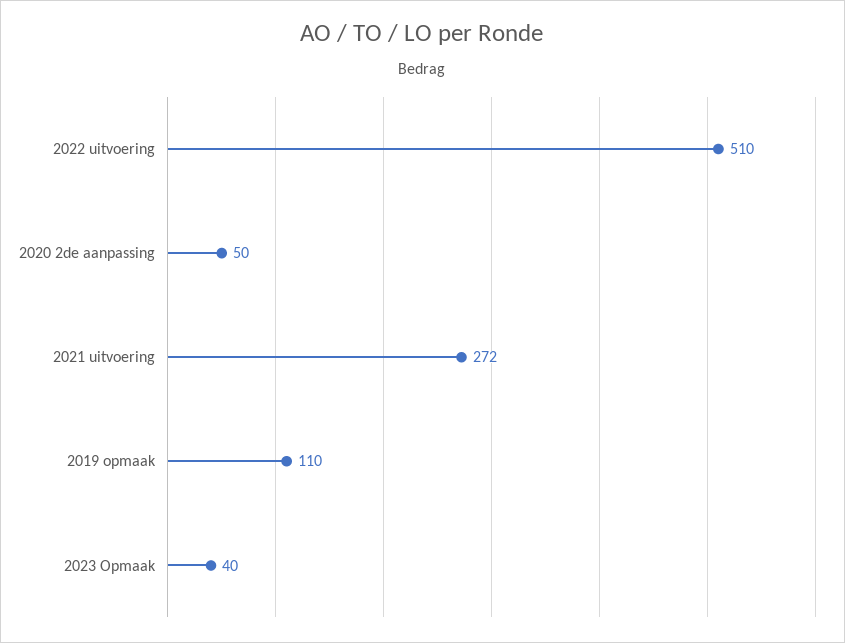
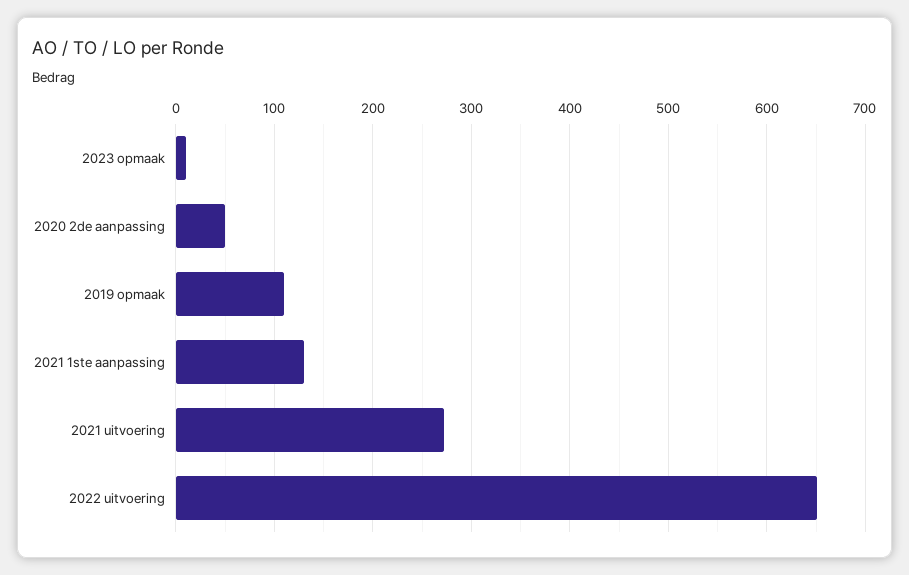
2022 uitvoering: 510 -> 650
2023 Opmaak: 40 -> 10
2021 1ste aanpassing: none -> 130

